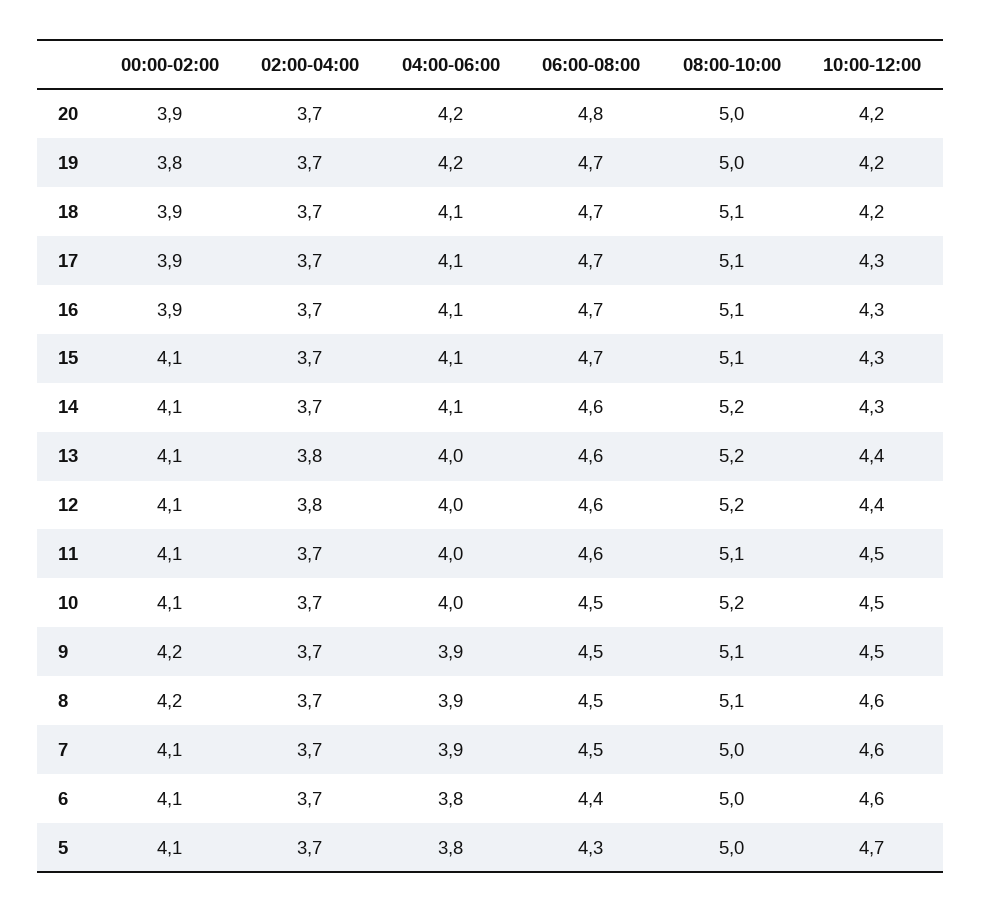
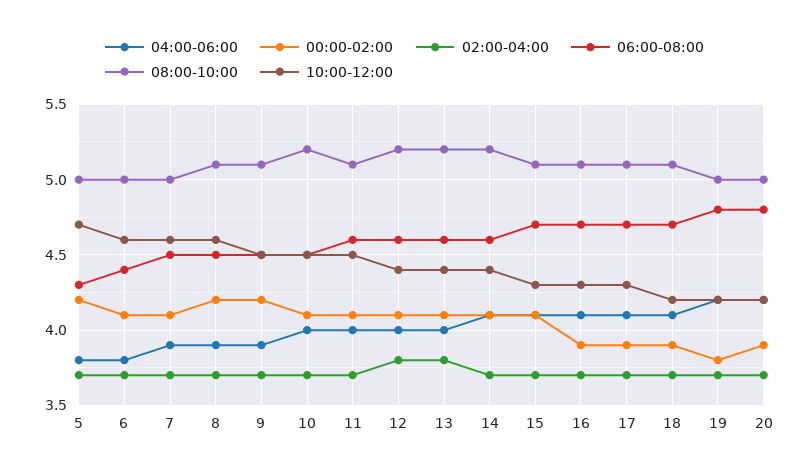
06:00-08:00, 19: 4.7 -> 4.8
10:00-12:00, 14: 4.3 -> 4.4
00:00-02:00, 5: 4.1 -> 4.2

